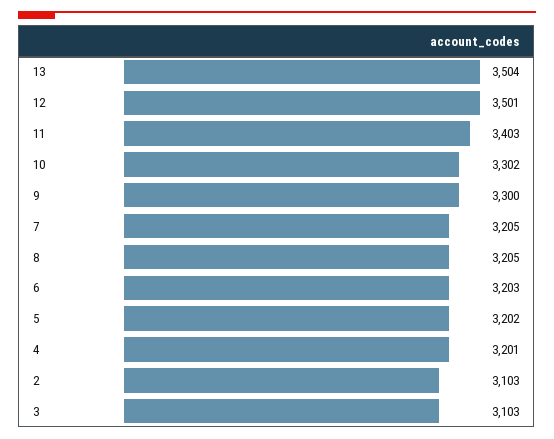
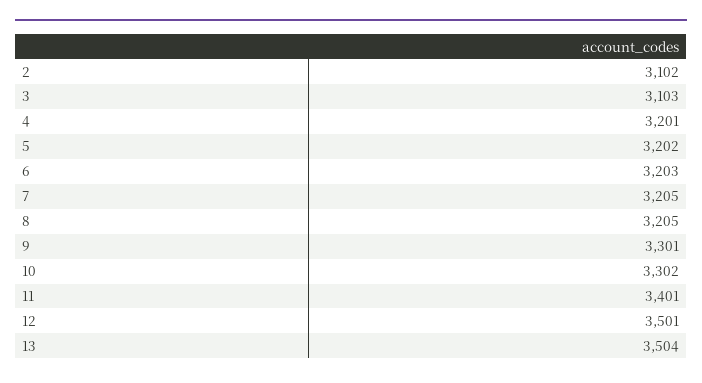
11: 3403 -> 3401
9: 3300 -> 3301
2: 3103 -> 3102

